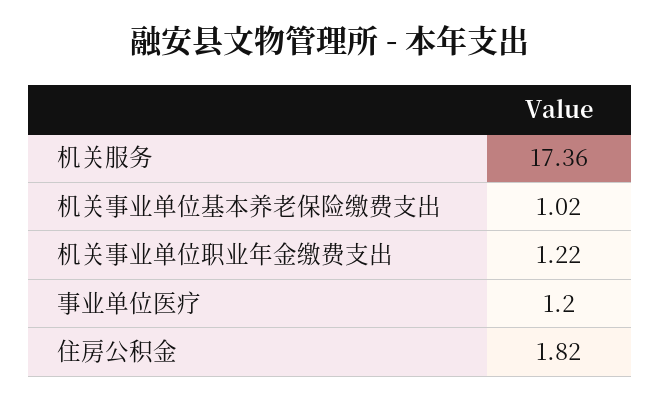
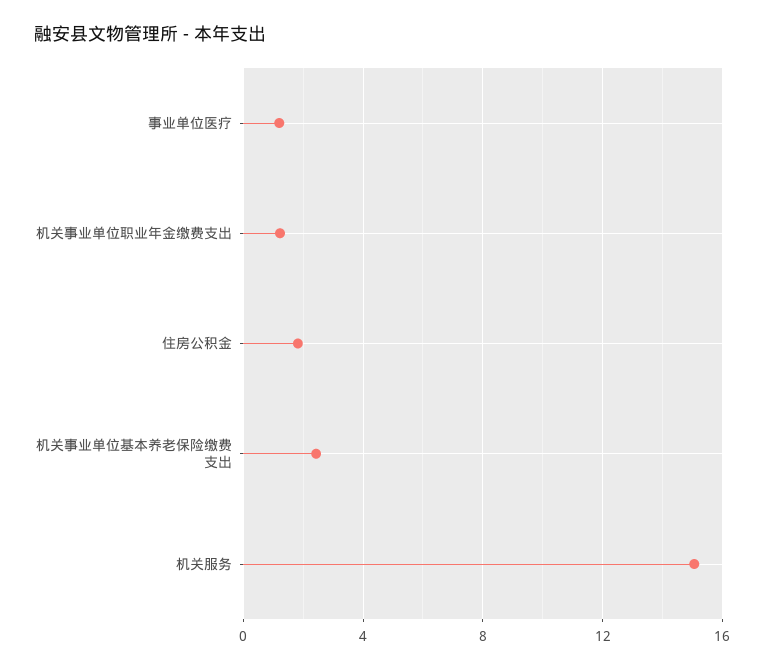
机关服务: 17.36 -> 15
机关事业单位基本养老保险缴费支出: 1.02 -> 2.5

